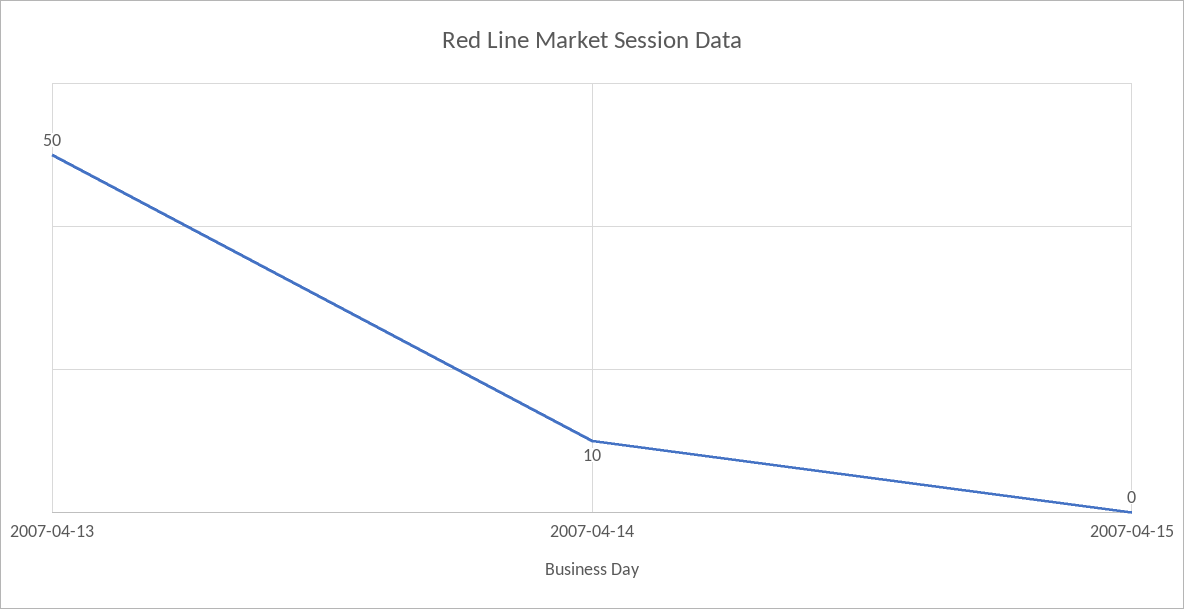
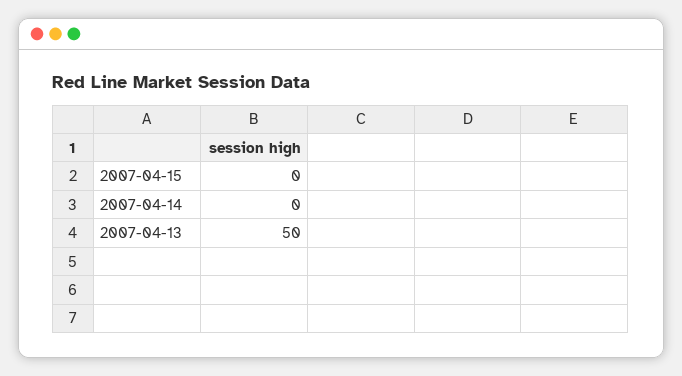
2007-04-14: 10 -> 0

